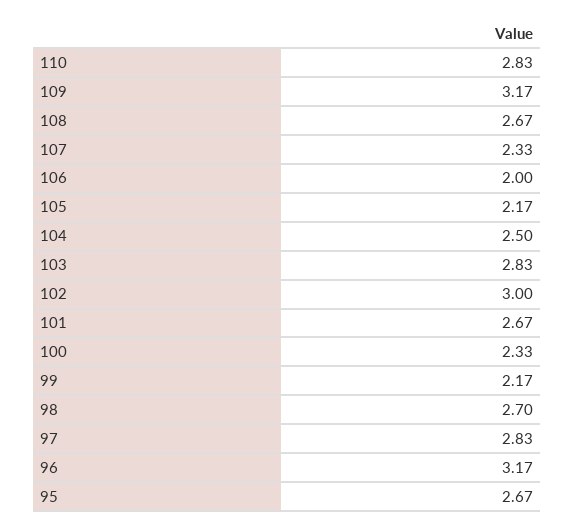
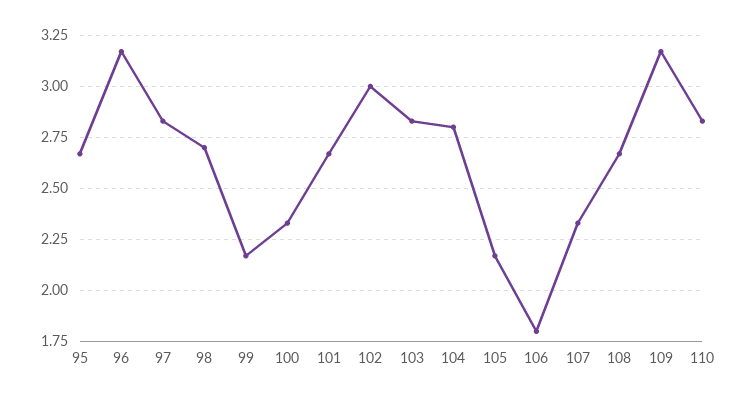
106: 2 -> 1.8
104: 2.5 -> 2.8

